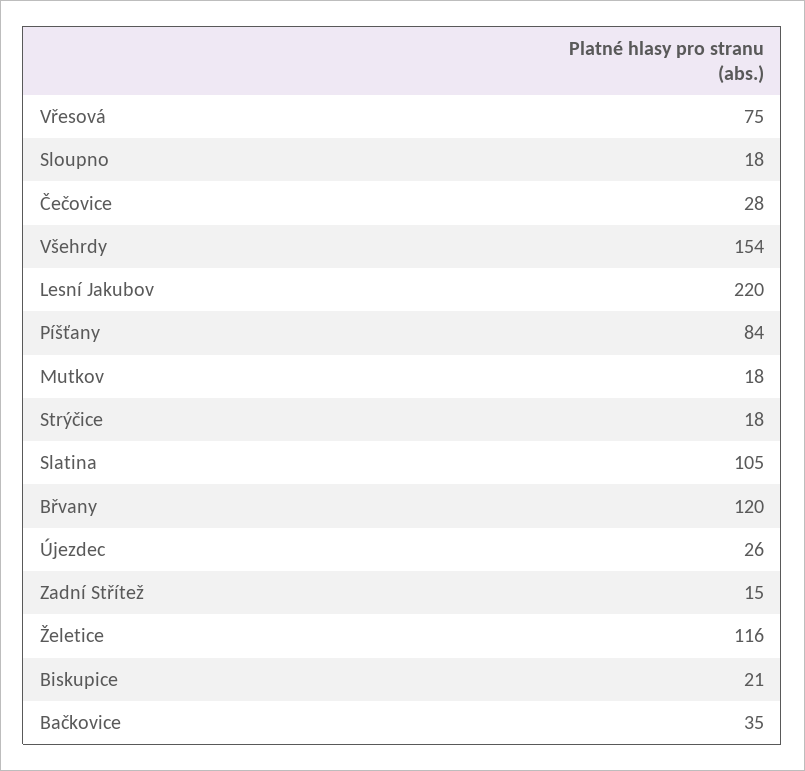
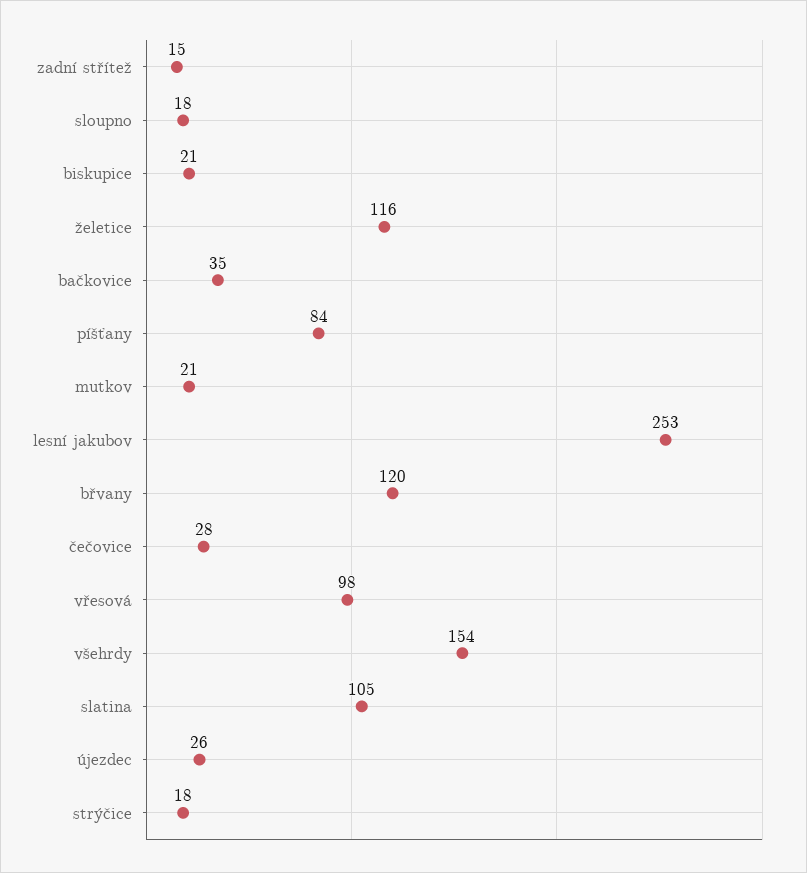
Vřesová: 75 -> 98
Lesní Jakubov: 220 -> 253
Mutkov: 18 -> 21

